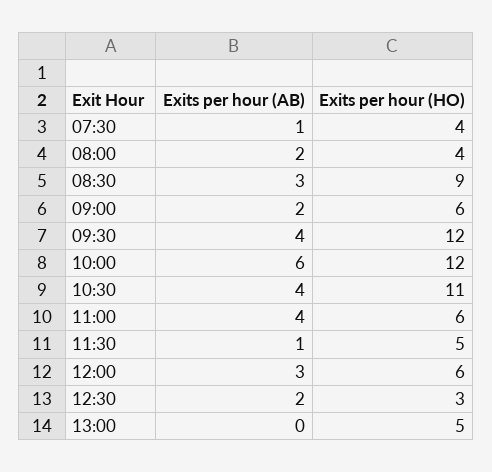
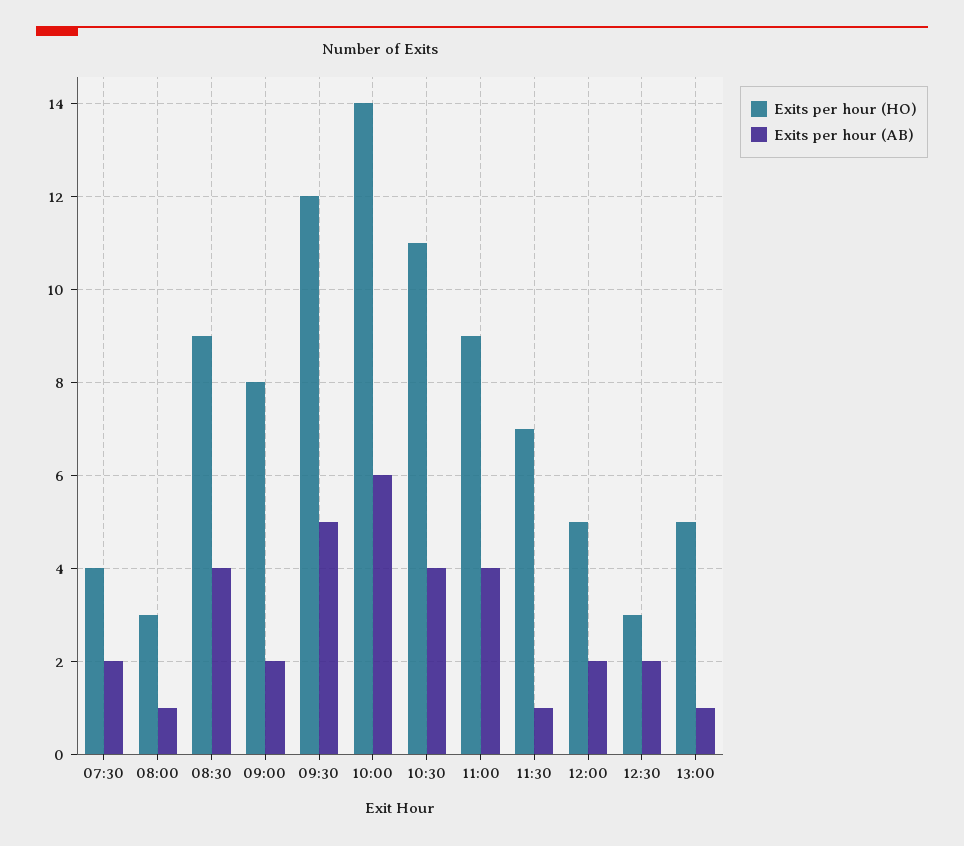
Exits per hour (AB), 07:30: 1 -> 2
Exits per hour (AB), 08:00: 2 -> 1
Exits per hour (HO), 08:00: 4 -> 3
Exits per hour (AB), 08:30: 3 -> 4
Exits per hour (HO), 09:00: 6 -> 8
Exits per hour (AB), 09:30: 4 -> 5
Exits per hour (HO), 10:00: 12 -> 14
Exits per hour (HO), 11:00: 6 -> 9
Exits per hour (HO), 11:30: 5 -> 7
Exits per hour (AB), 12:00: 3 -> 2
Exits per hour (HO), 12:00: 6 -> 5
Exits per hour (AB), 13:00: 0 -> 1

